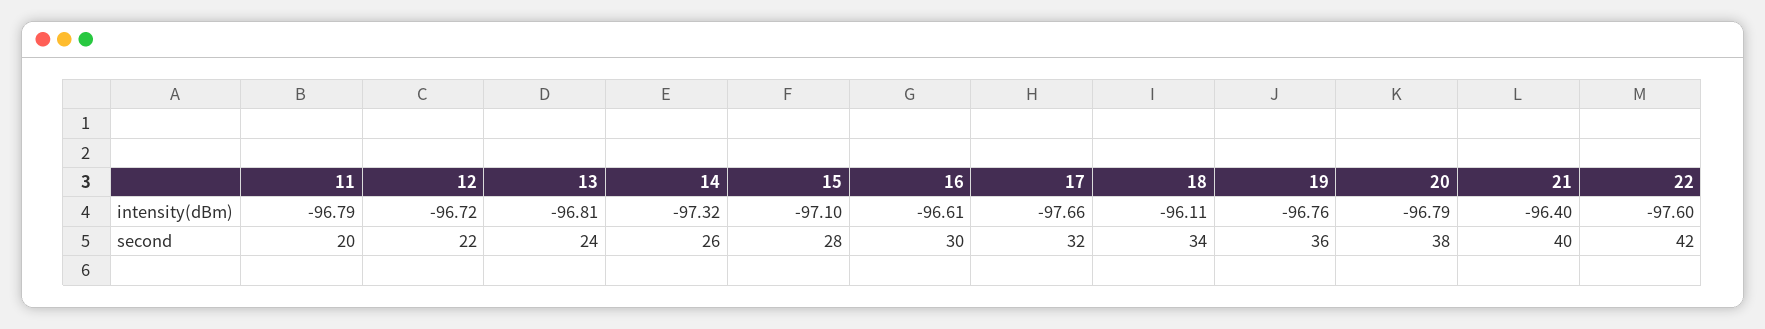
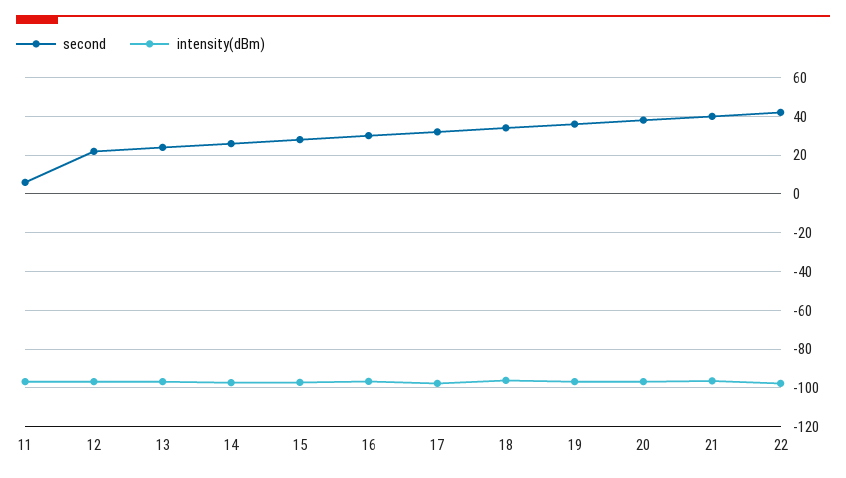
second, 11: 20 -> 5

